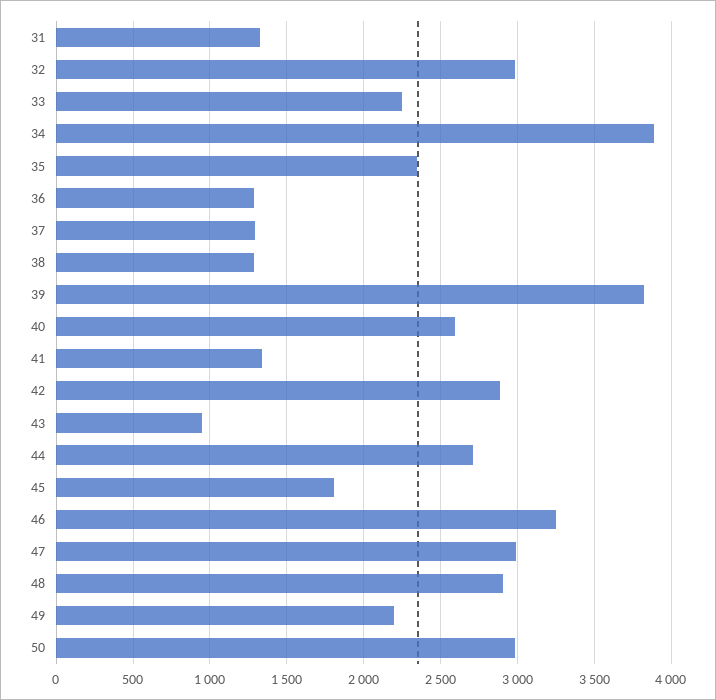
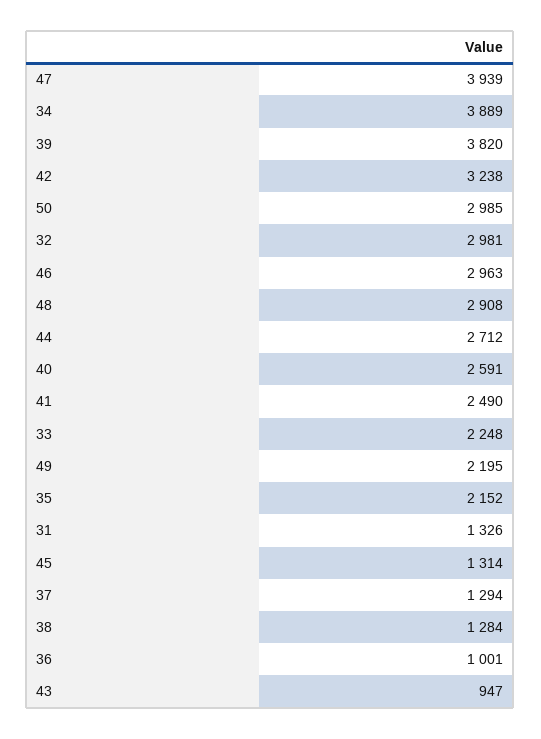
35: 2350 -> 2152
36: 1300 -> 1001
41: 1350 -> 2490
42: 2900 -> 3238
45: 1800 -> 1314
46: 3250 -> 2963
47: 3000 -> 3939

